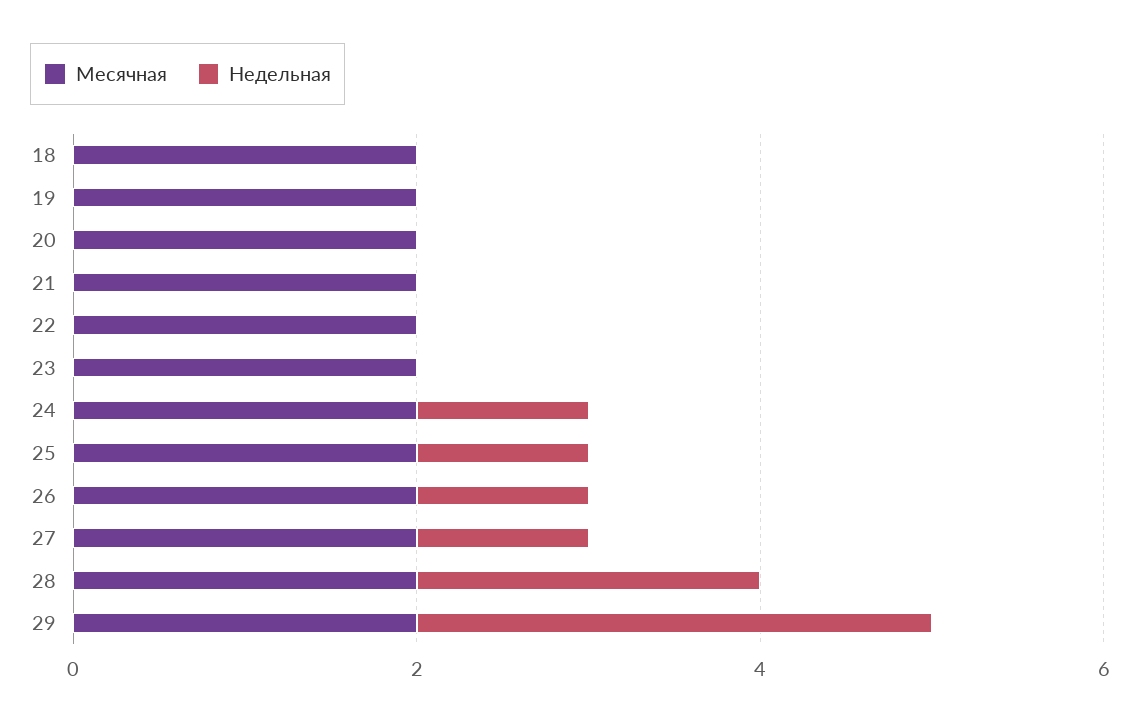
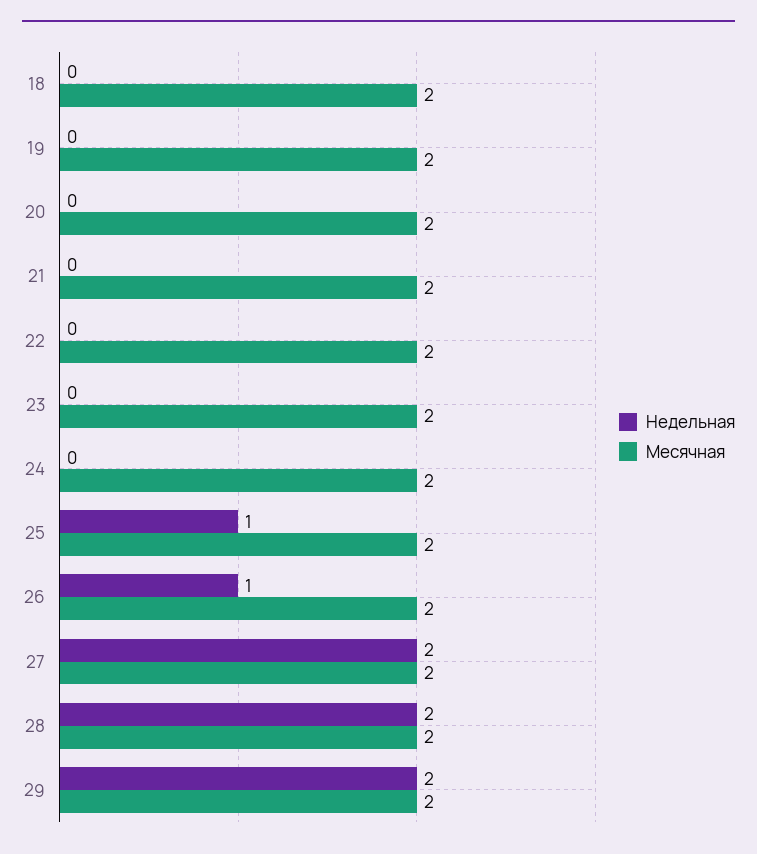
Недельная, 24: 1 -> 0
Недельная, 27: 1 -> 2
Недельная, 29: 3 -> 2

